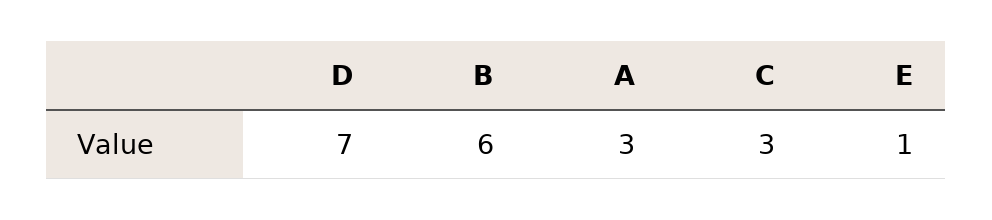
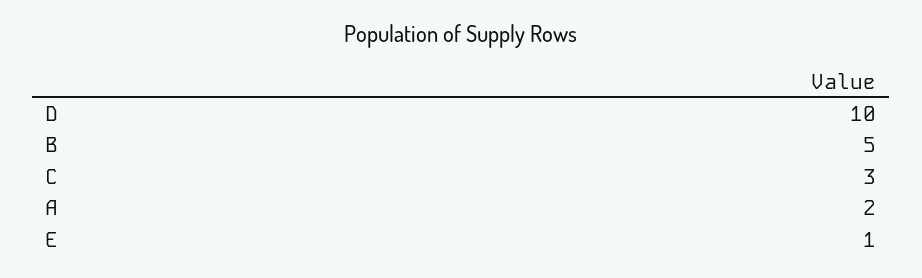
D: 7 -> 10
B: 6 -> 5
A: 3 -> 2

